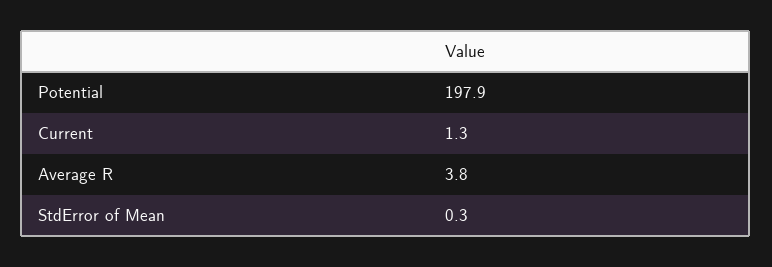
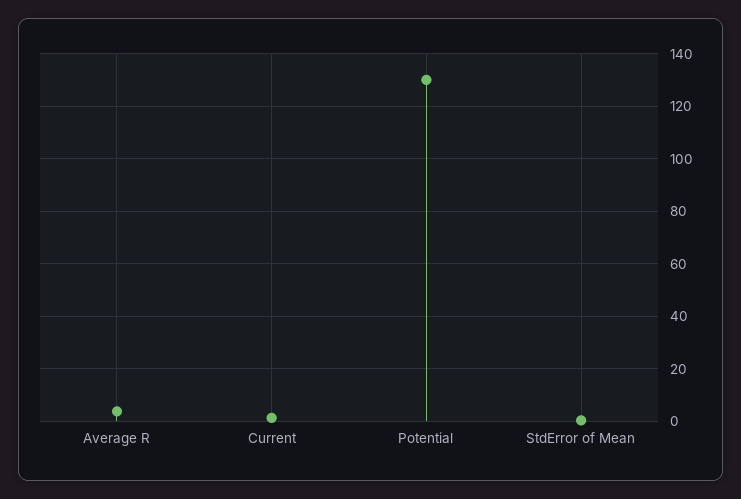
Potential: 197.9 -> 130

